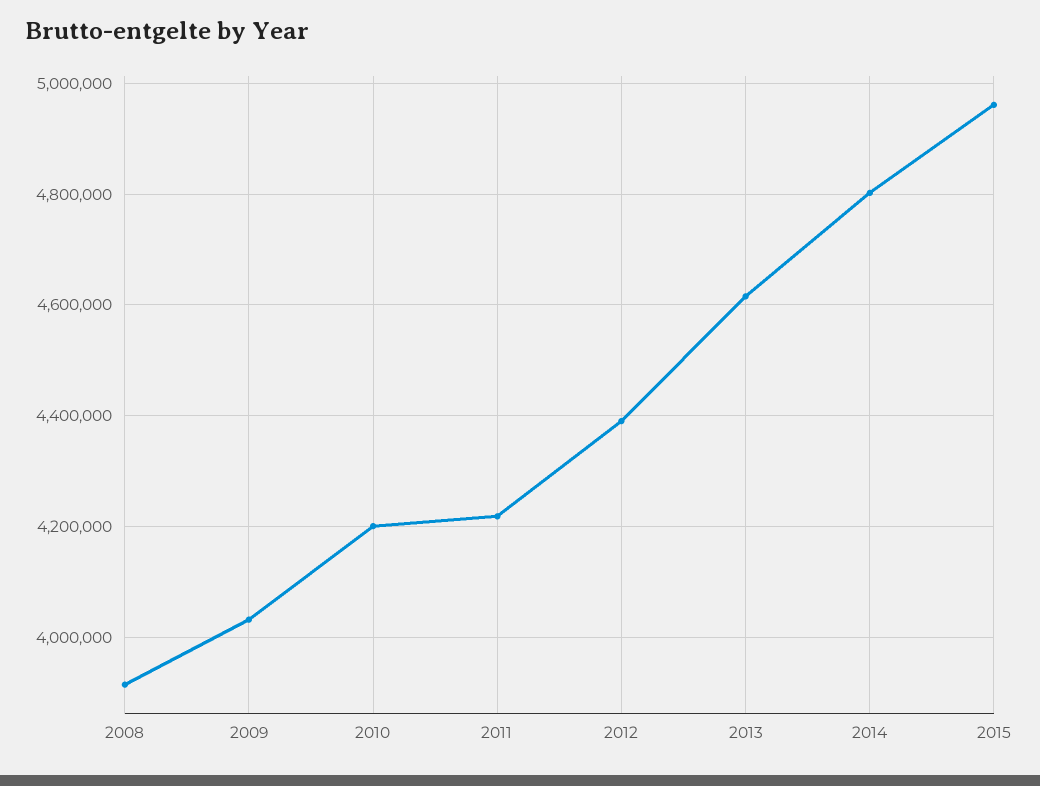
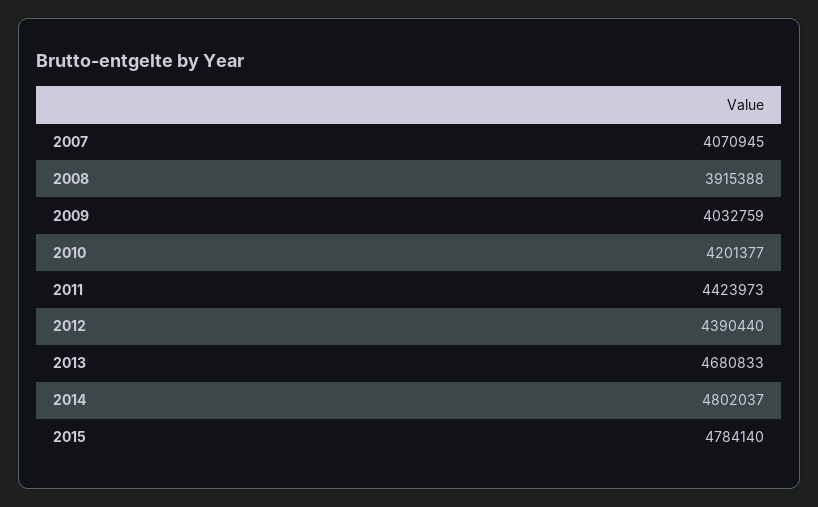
2011: 4220000 -> 4423973
2013: 4620000 -> 4680833
2015: 4960000 -> 4784140
2007: none -> 4070945

